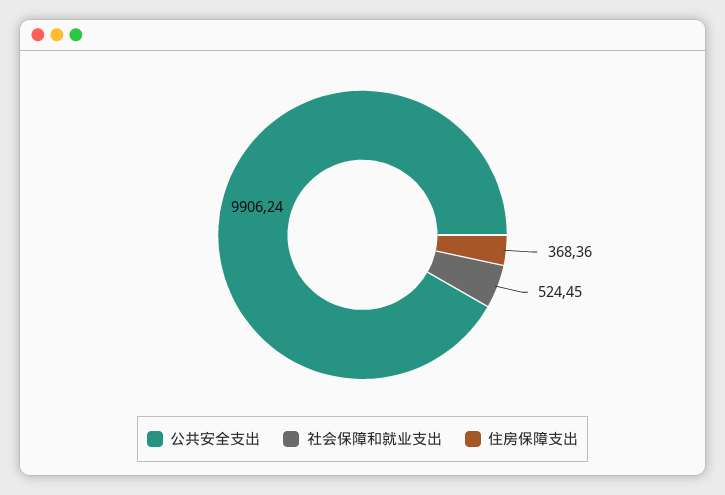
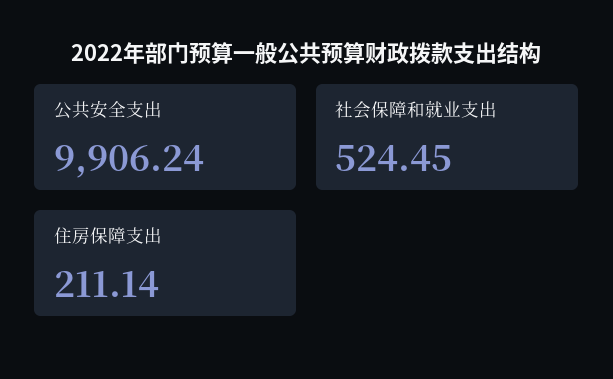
住房保障支出: 368.36 -> 211.14

